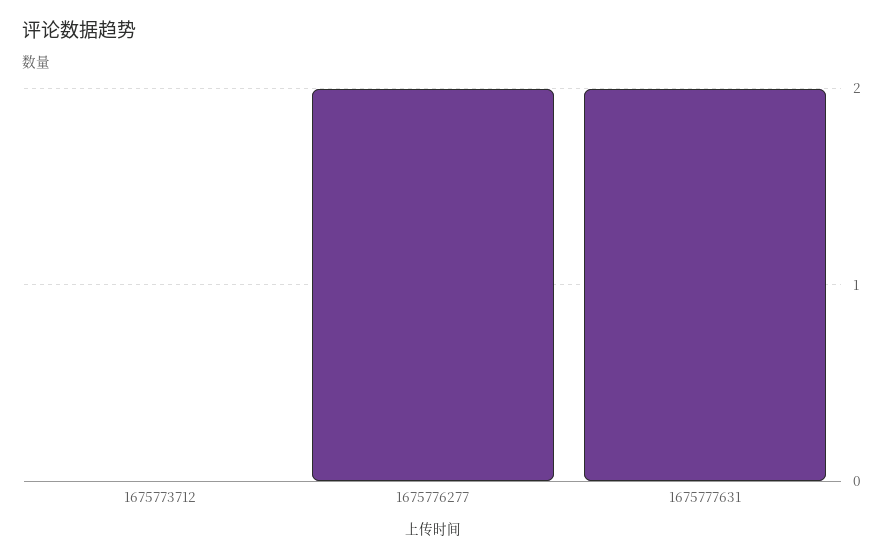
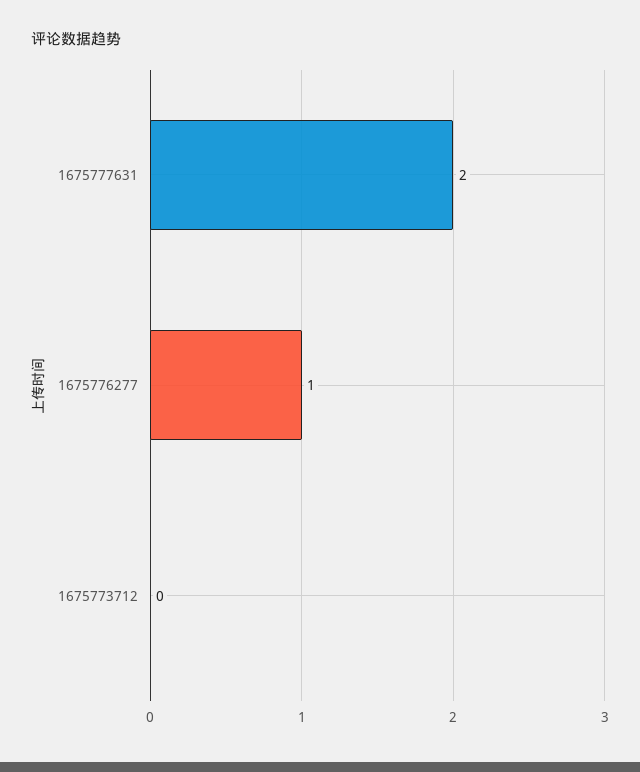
1675776277: 2 -> 1

